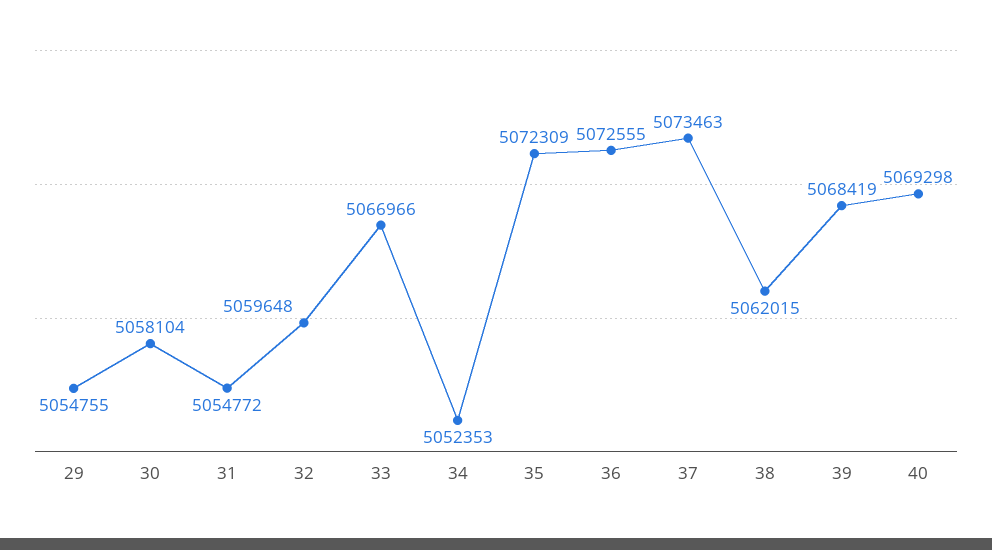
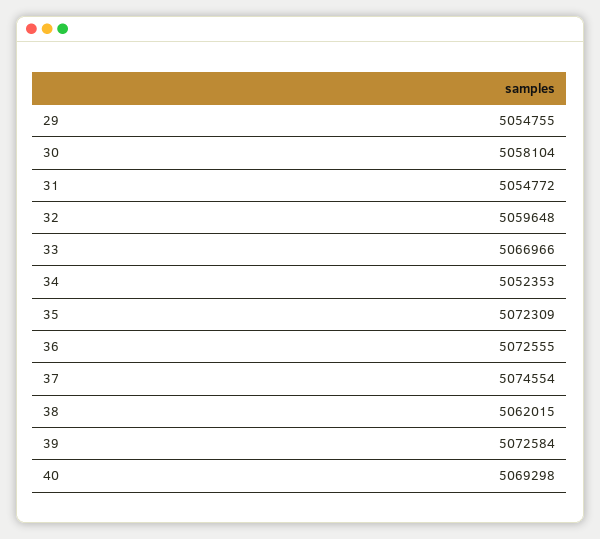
37: 5073463 -> 5074554
39: 5068419 -> 5072584

